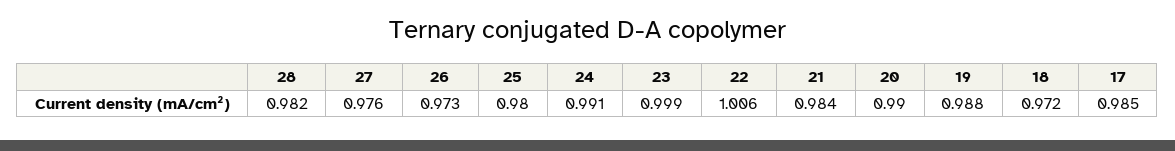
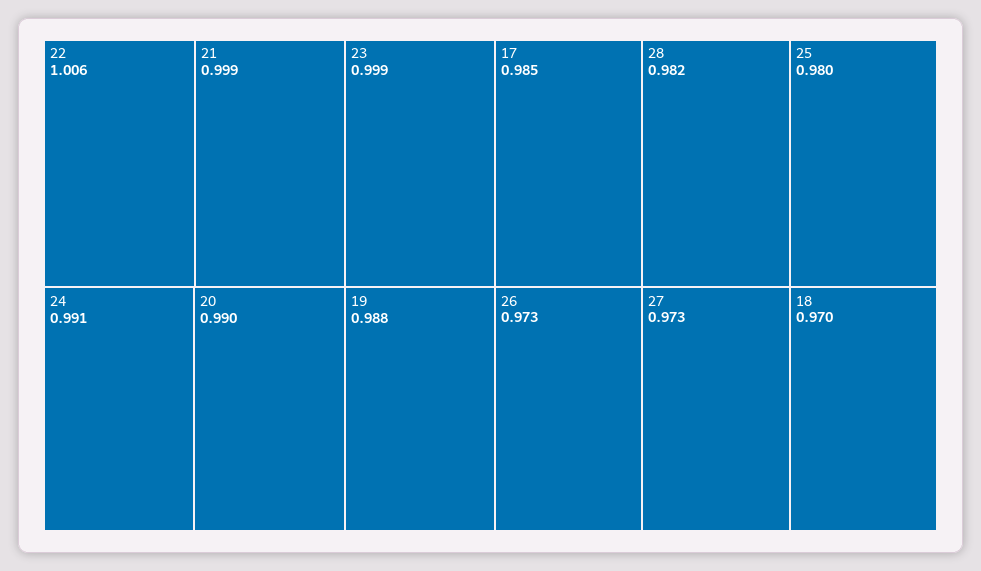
27: 0.976 -> 0.973
21: 0.984 -> 0.999
18: 0.972 -> 0.97

